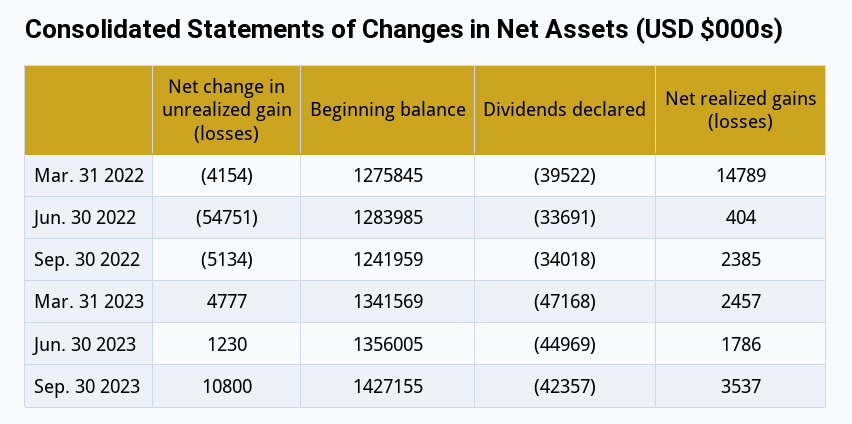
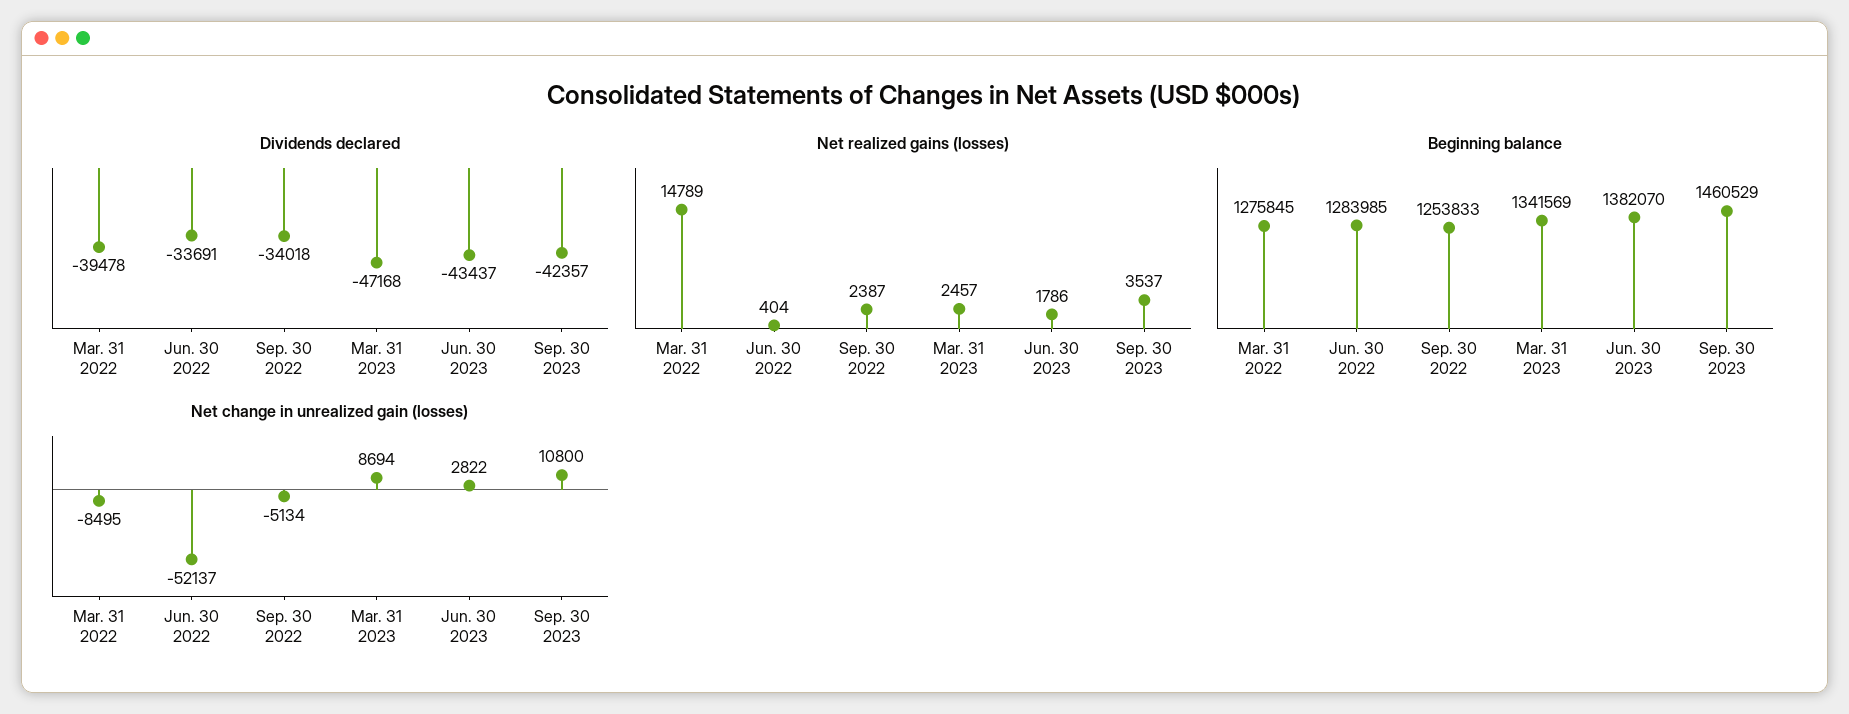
Net change in unrealized gain (losses), Mar. 31 2022: -4154 -> -8495
Dividends declared, Mar. 31 2022: -39522 -> -39478
Net change in unrealized gain (losses), Jun. 30 2022: -54751 -> -52137
Beginning balance, Sep. 30 2022: 1241959 -> 1253833
Net realized gains (losses), Sep. 30 2022: 2385 -> 2387
Net change in unrealized gain (losses), Mar. 31 2023: 4777 -> 8694
Net change in unrealized gain (losses), Jun. 30 2023: 1230 -> 2822
Beginning balance, Jun. 30 2023: 1356005 -> 1382070
Dividends declared, Jun. 30 2023: -44969 -> -43437
Beginning balance, Sep. 30 2023: 1427155 -> 1460529

